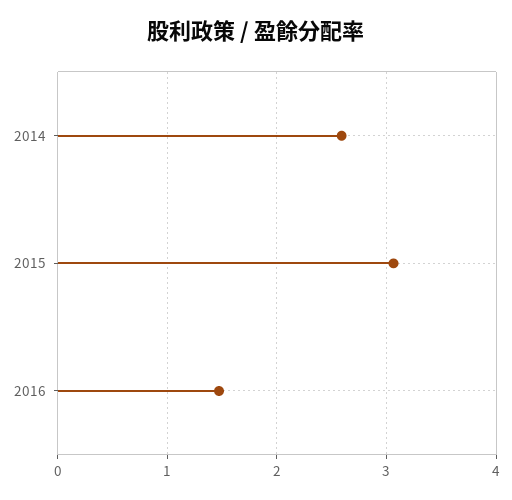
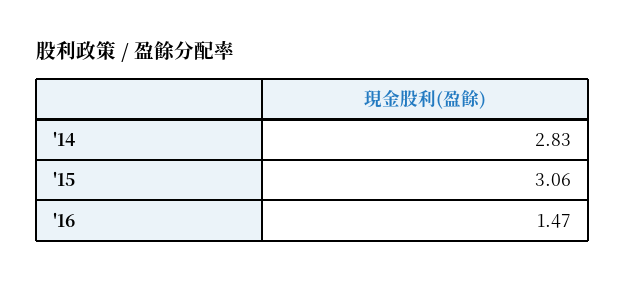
2014: 2.6 -> 2.83

